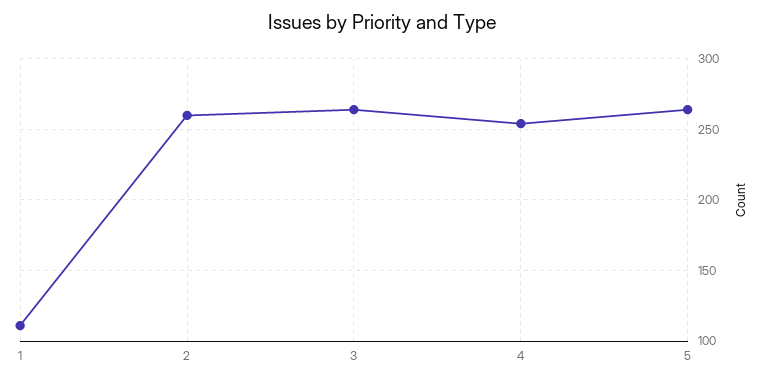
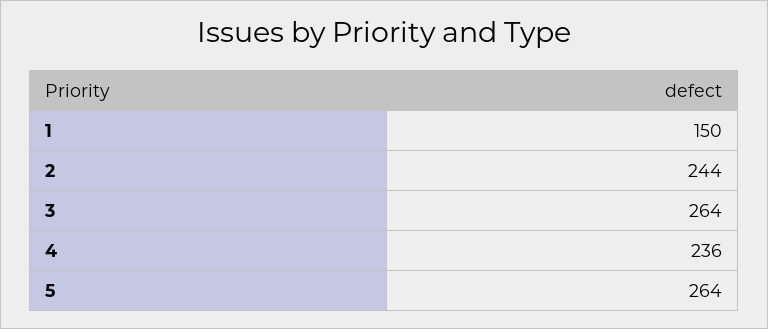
1: 110 -> 150
2: 260 -> 244
4: 255 -> 236

